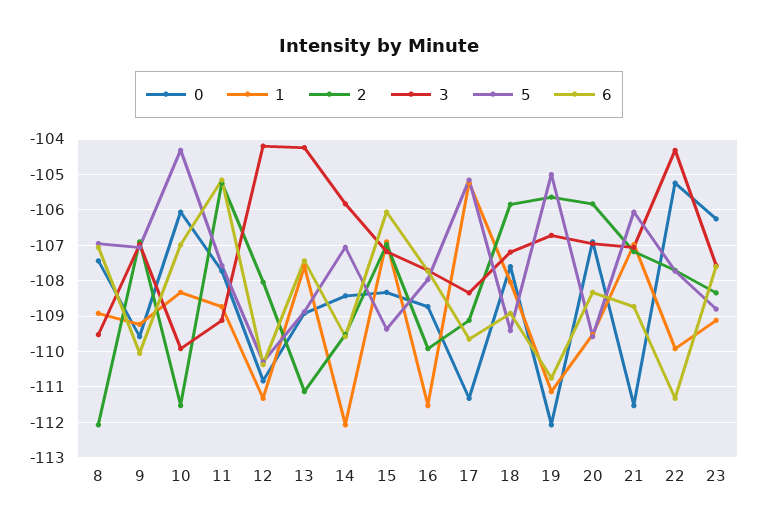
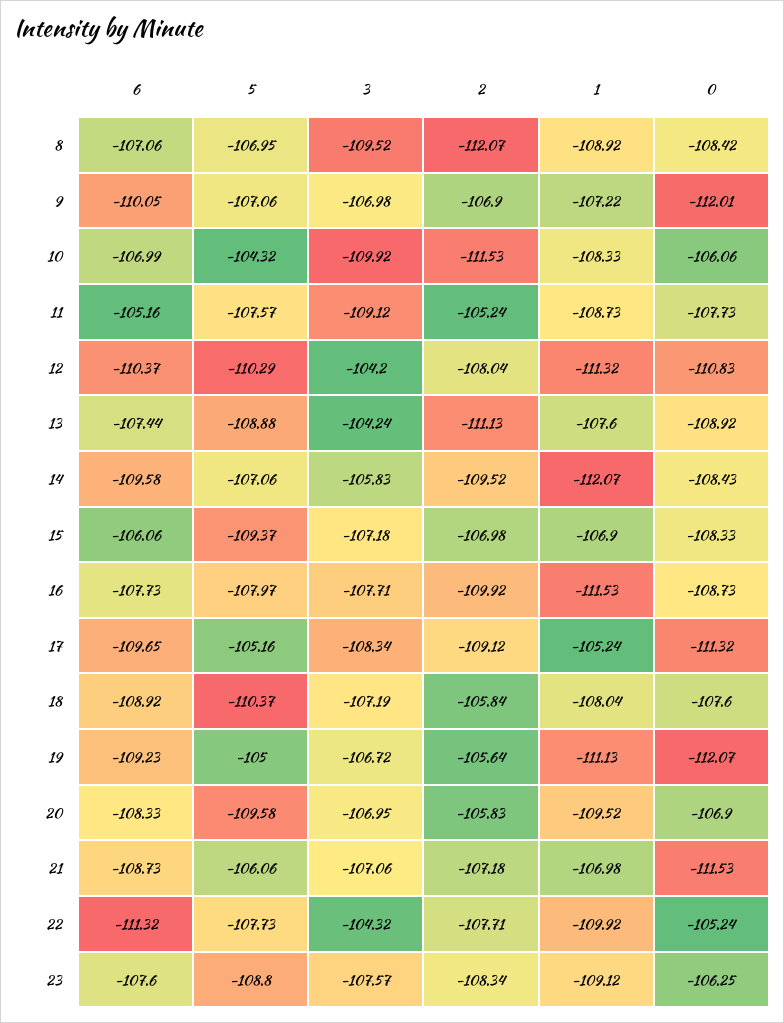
0, 8: -107.4 -> -108.42
0, 9: -109.6 -> -112.01
1, 9: -109.2 -> -107.22
5, 18: -109.4 -> -110.37
6, 19: -110.8 -> -109.23

